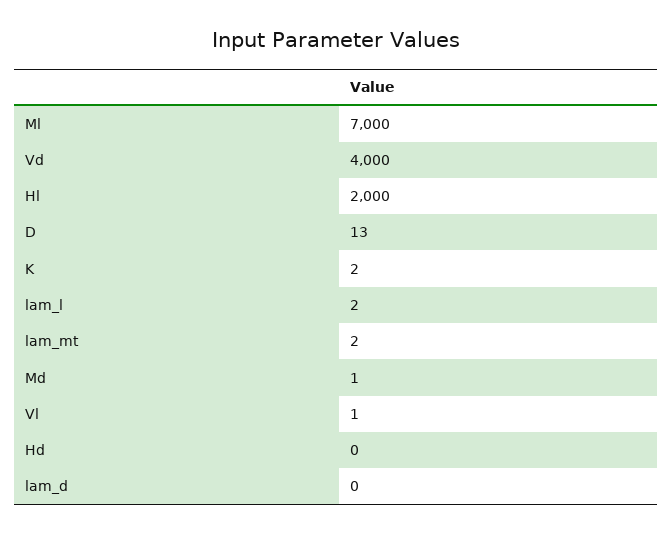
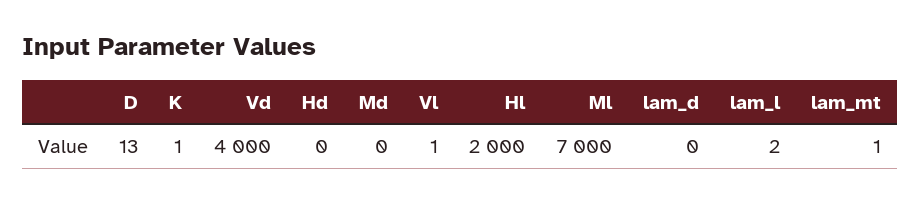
K: 2 -> 1
lam_mt: 2 -> 1
Md: 1 -> 0

